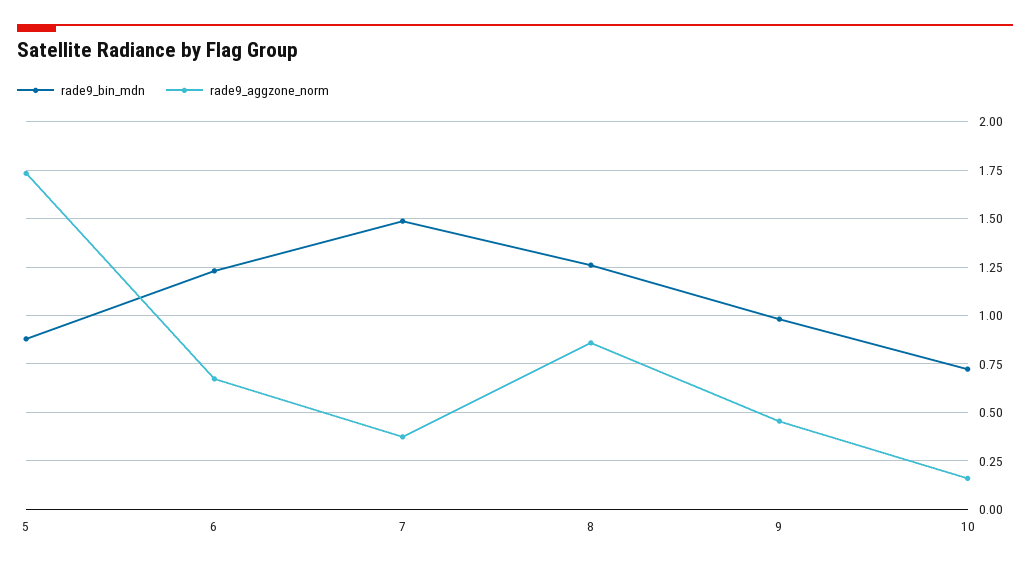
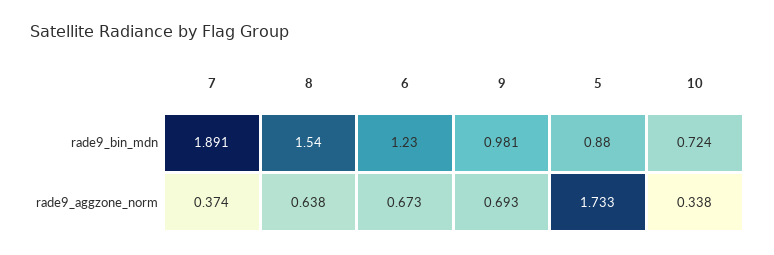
rade9_bin_mdn, 7: 1.5 -> 1.891
rade9_bin_mdn, 8: 1.25 -> 1.54
rade9_aggzone_norm, 8: 0.85 -> 0.638
rade9_aggzone_norm, 9: 0.45 -> 0.693
rade9_aggzone_norm, 10: 0.15 -> 0.338

